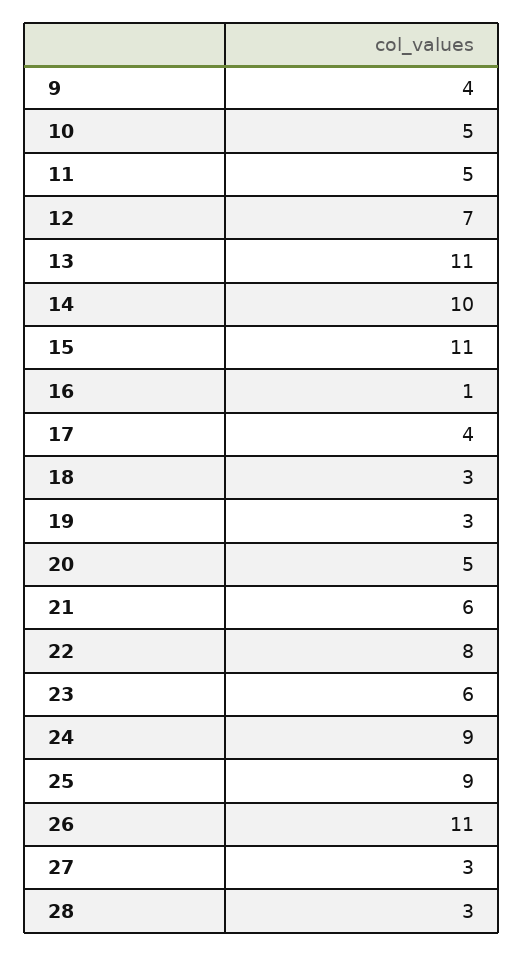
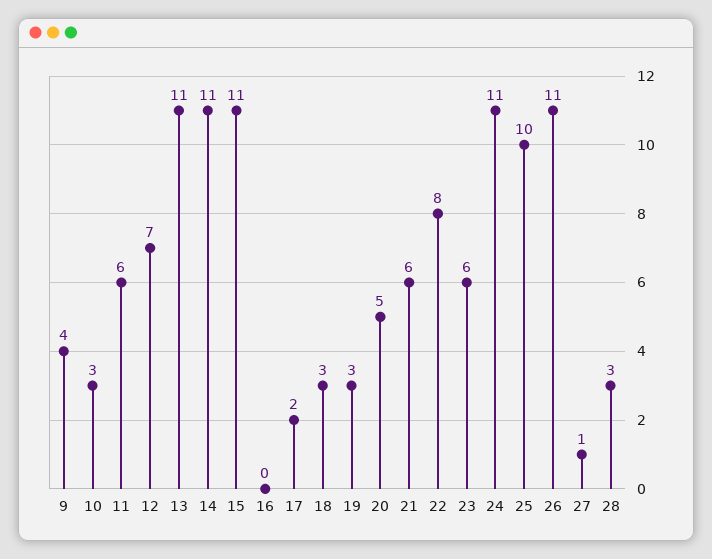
10: 5 -> 3
11: 5 -> 6
14: 10 -> 11
16: 1 -> 0
17: 4 -> 2
24: 9 -> 11
25: 9 -> 10
27: 3 -> 1

